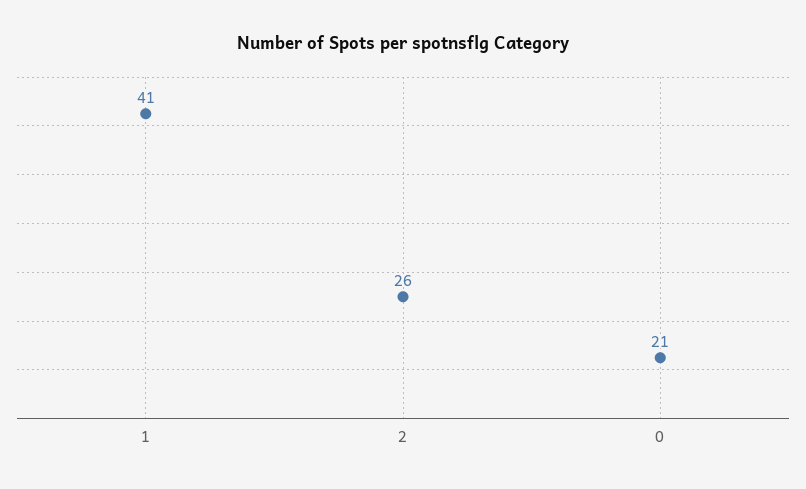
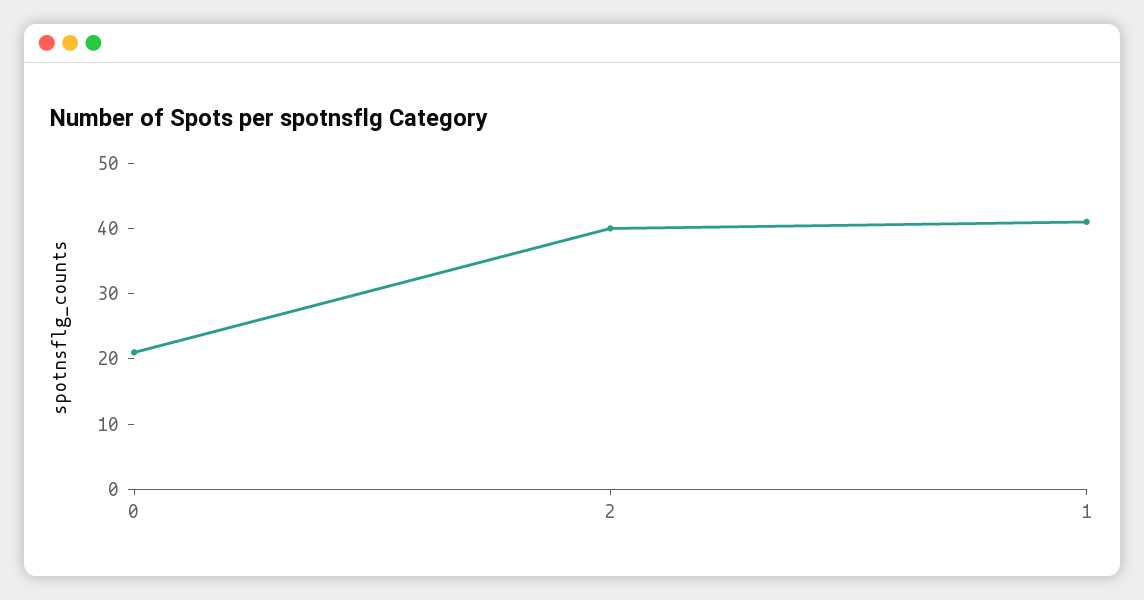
2: 26 -> 40

